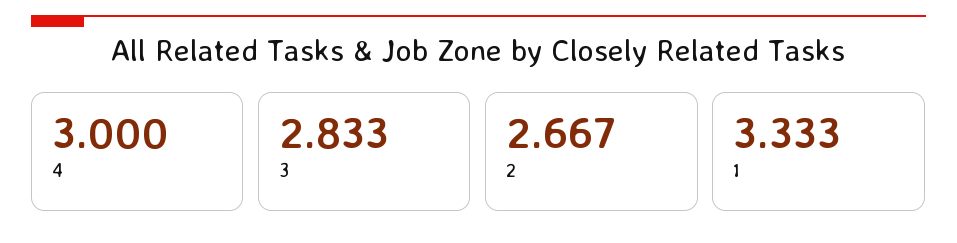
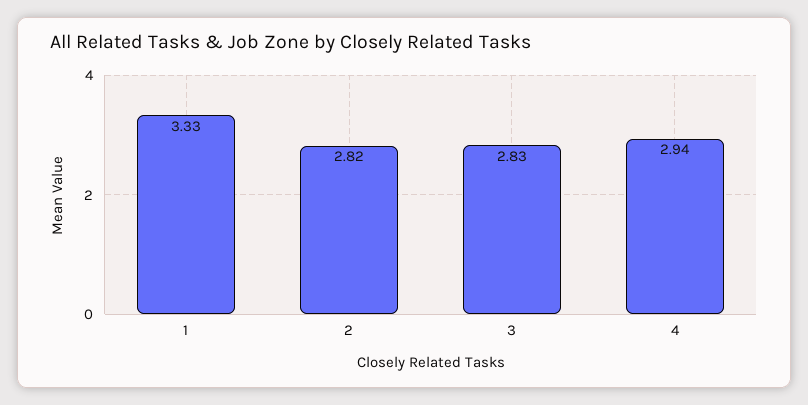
4: 3 -> 2.94
2: 2.667 -> 2.82

